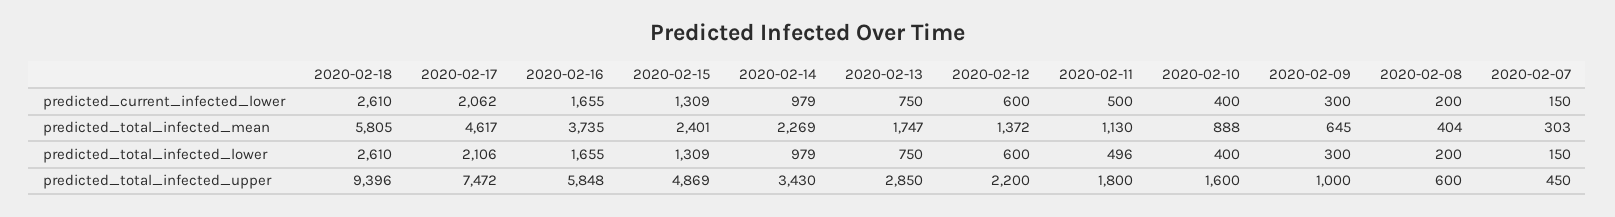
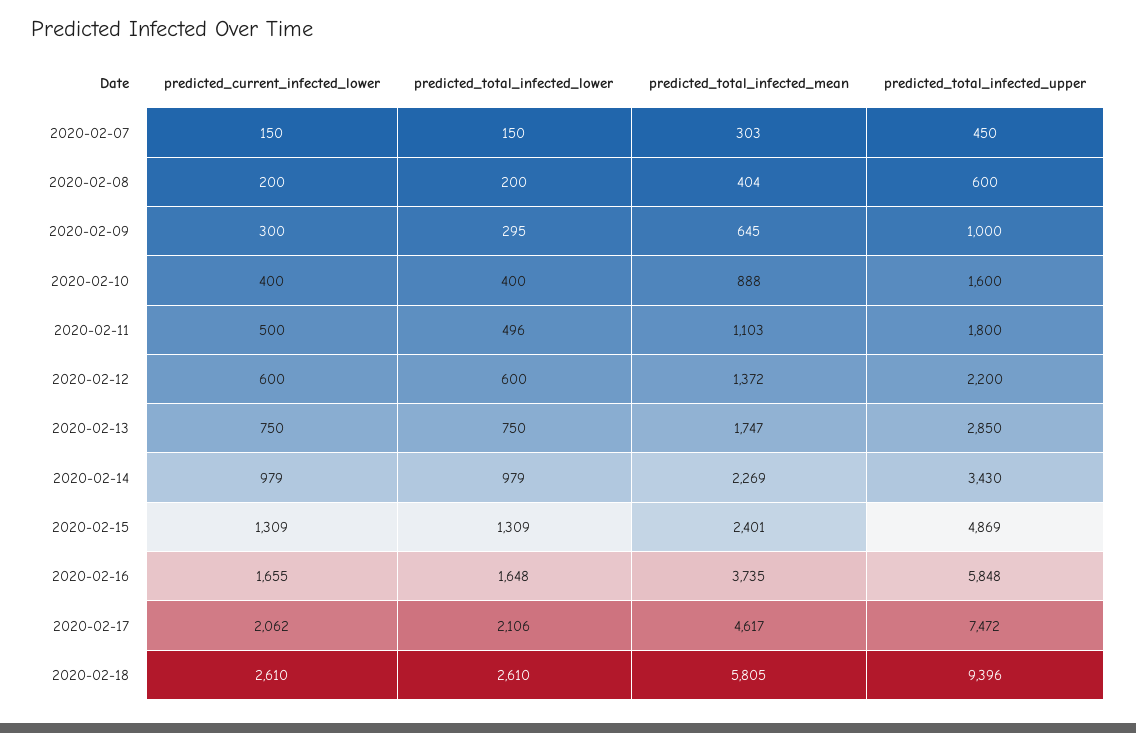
2020-02-11, predicted_total_infected_mean: 1130 -> 1103
2020-02-16, predicted_total_infected_lower: 1655 -> 1648
2020-02-09, predicted_total_infected_lower: 300 -> 295

